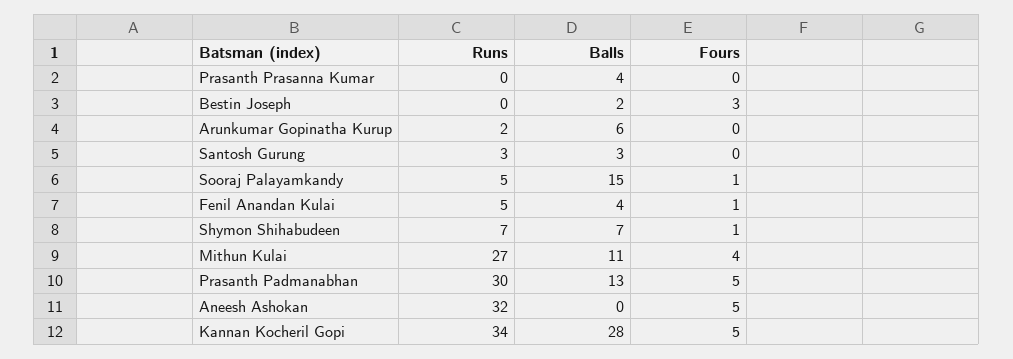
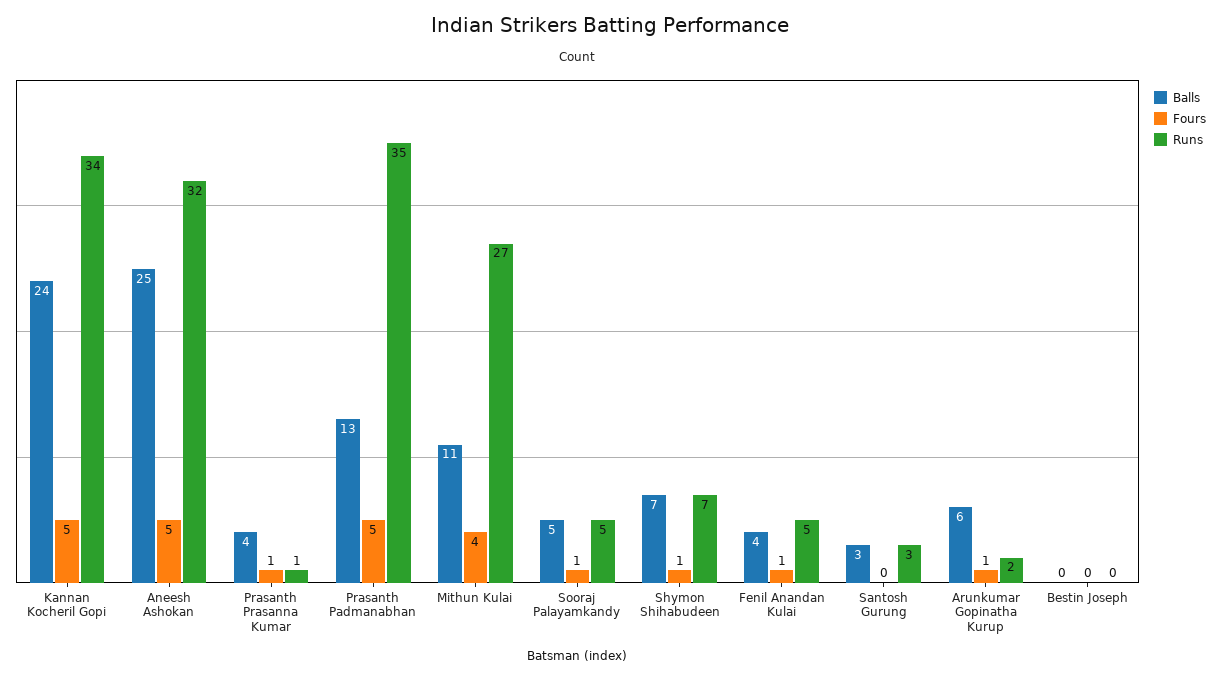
Runs, Prasanth Prasanna Kumar: 0 -> 1
Fours, Prasanth Prasanna Kumar: 0 -> 1
Balls, Bestin Joseph: 2 -> 0
Fours, Bestin Joseph: 3 -> 0
Fours, Arunkumar Gopinatha Kurup: 0 -> 1
Balls, Sooraj Palayamkandy: 15 -> 5
Runs, Prasanth Padmanabhan: 30 -> 35
Balls, Aneesh Ashokan: 0 -> 25
Balls, Kannan Kocheril Gopi: 28 -> 24

